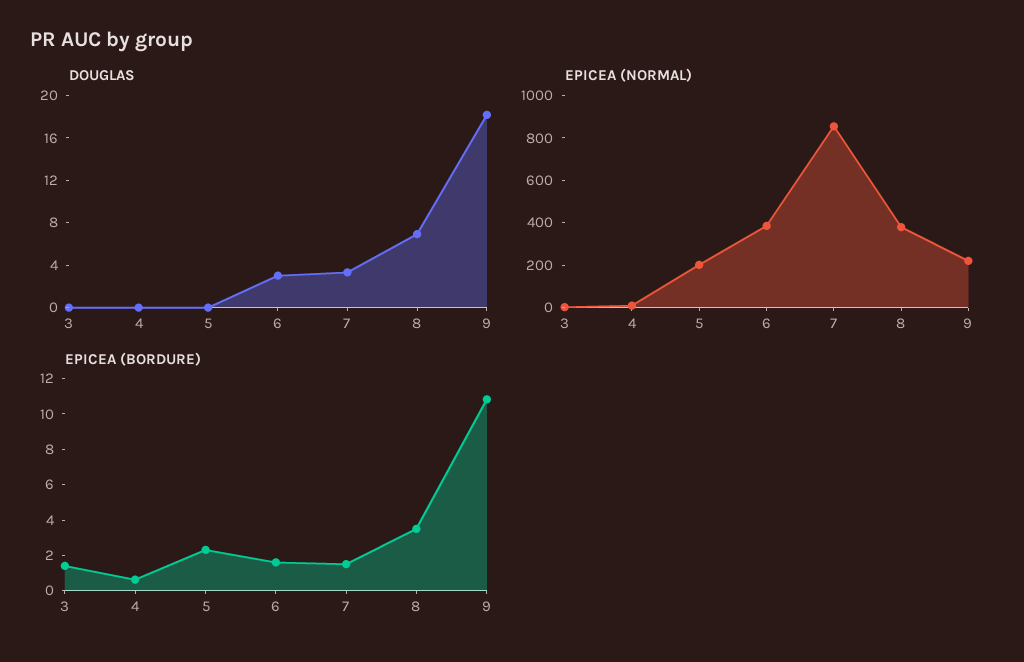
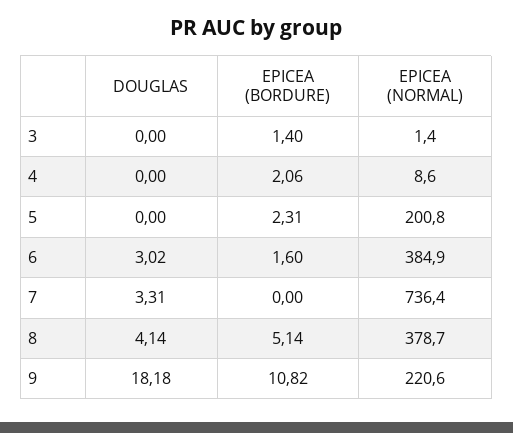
DOUGLAS, 8: 7 -> 4.14
EPICEA (NORMAL), 7: 850 -> 736.4
EPICEA (BORDURE), 4: 0.5 -> 2.06
EPICEA (BORDURE), 7: 1.5 -> 0
EPICEA (BORDURE), 8: 3.5 -> 5.14

